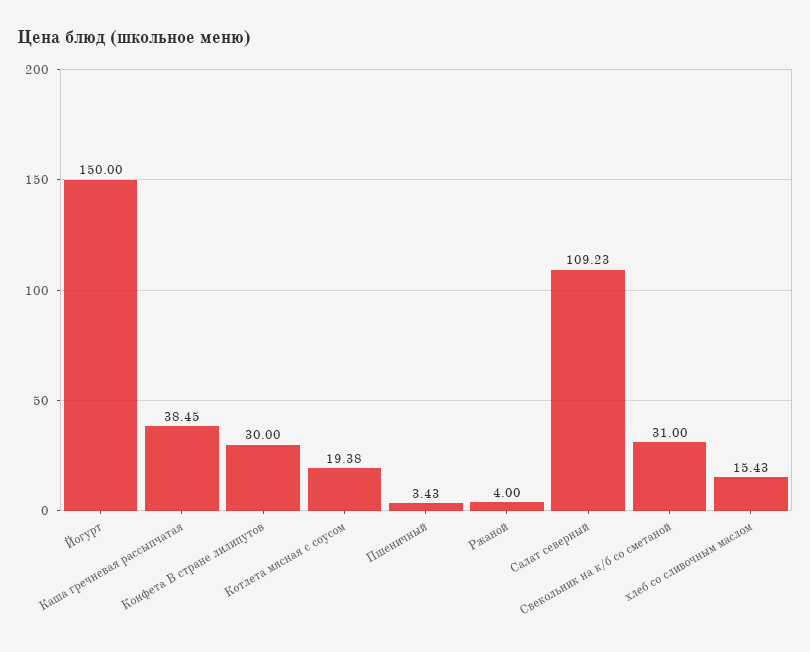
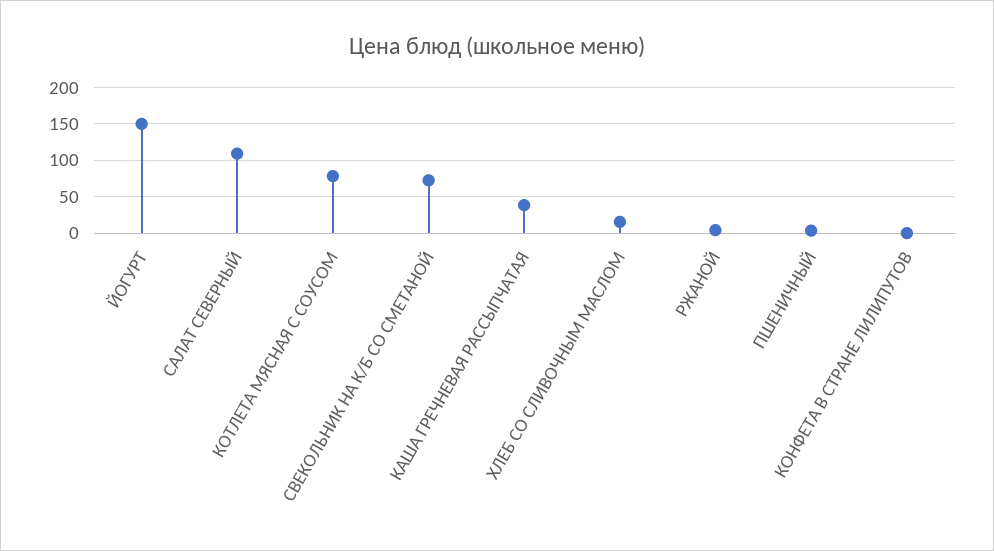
Конфета В стране лилипутов: 30 -> 0
Котлета мясная с соусом: 19.38 -> 80
Свекольник на к/б со сметаной: 31 -> 70

